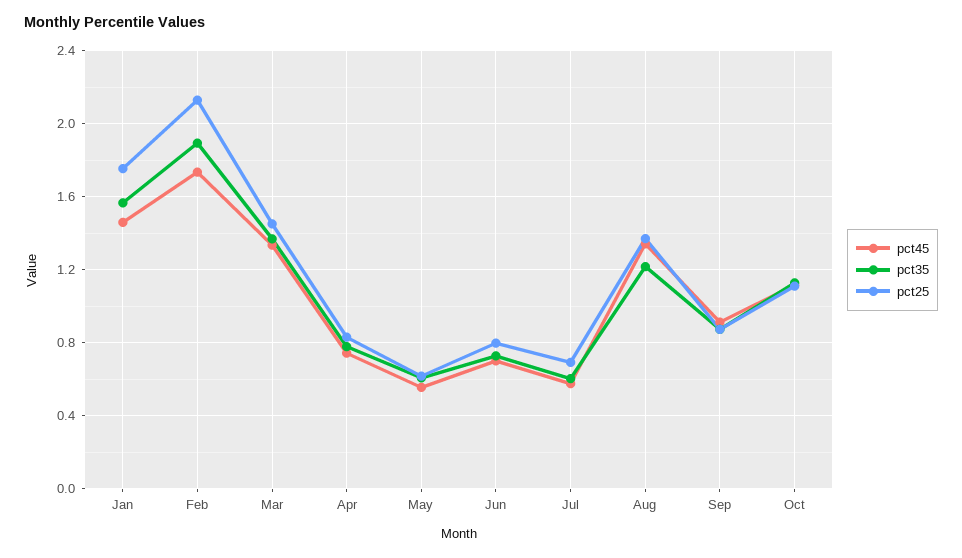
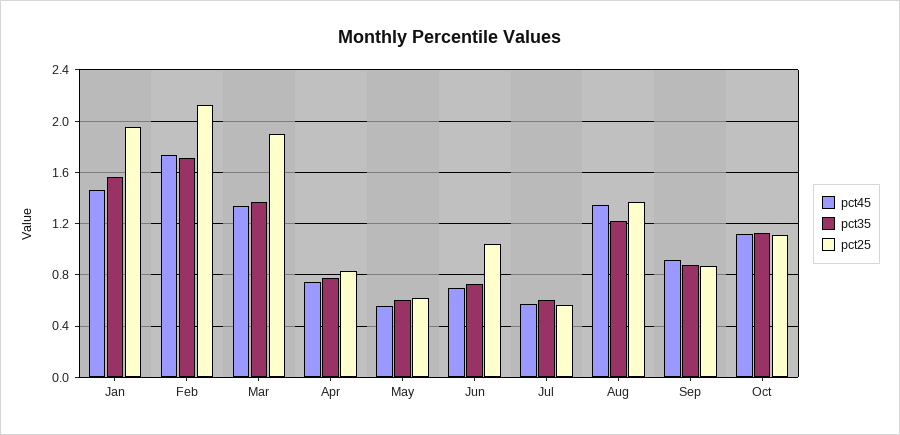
pct25, Jan: 1.75 -> 1.95
pct35, Feb: 1.9 -> 1.7
pct25, Mar: 1.45 -> 1.9
pct25, Jun: 0.8 -> 1.05
pct25, Jul: 0.7 -> 0.55

